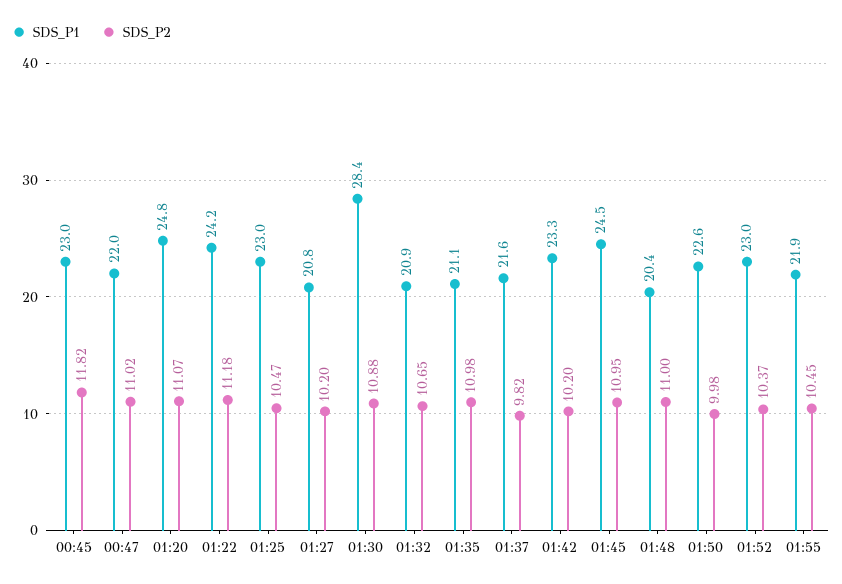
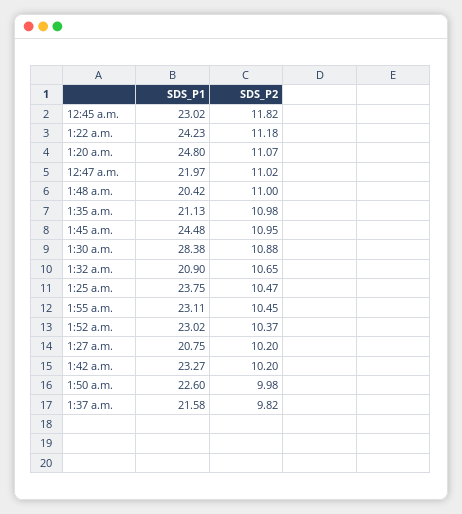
SDS_P1, 01:25: 23 -> 23.75
SDS_P1, 01:55: 21.9 -> 23.11

